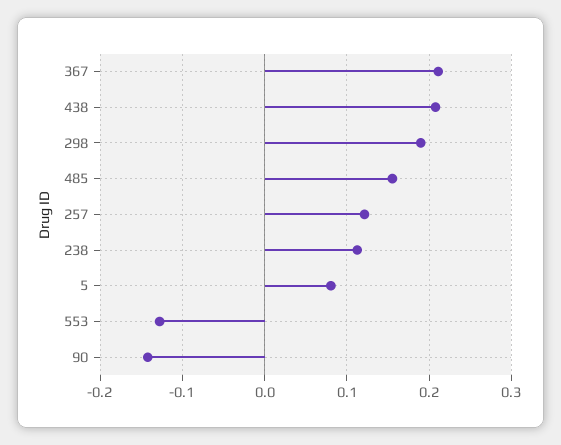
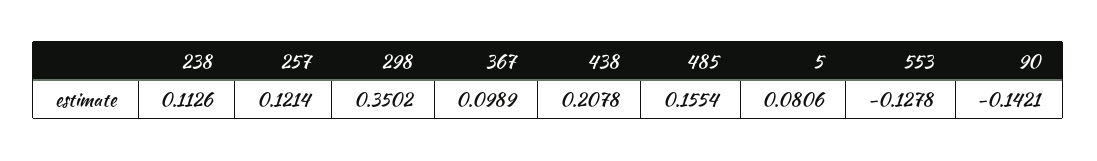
367: 0.21 -> 0.0989
298: 0.19 -> 0.3502

